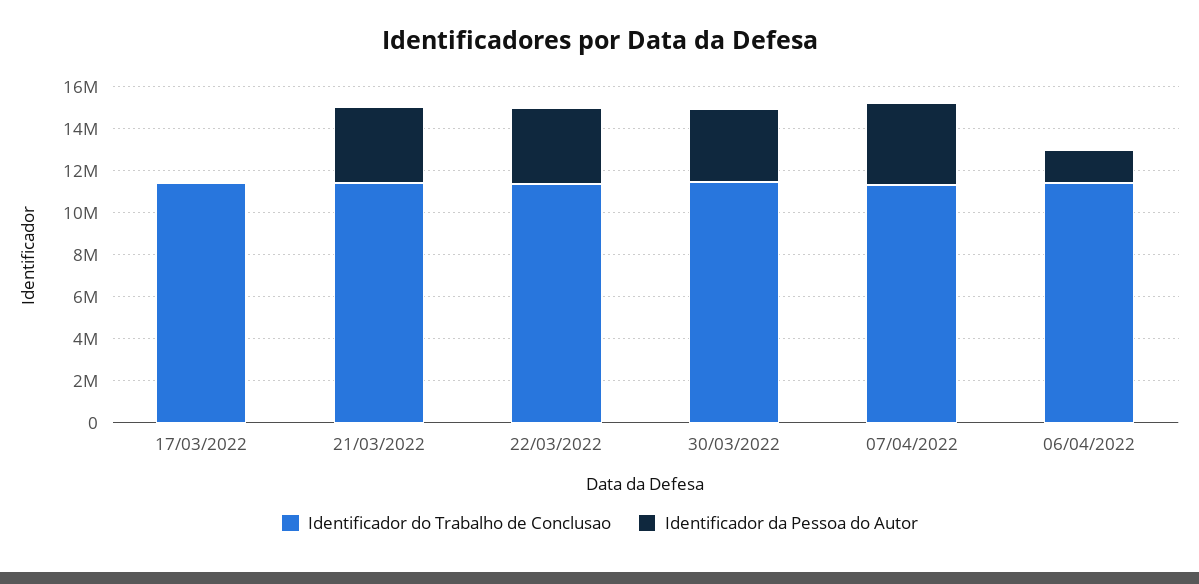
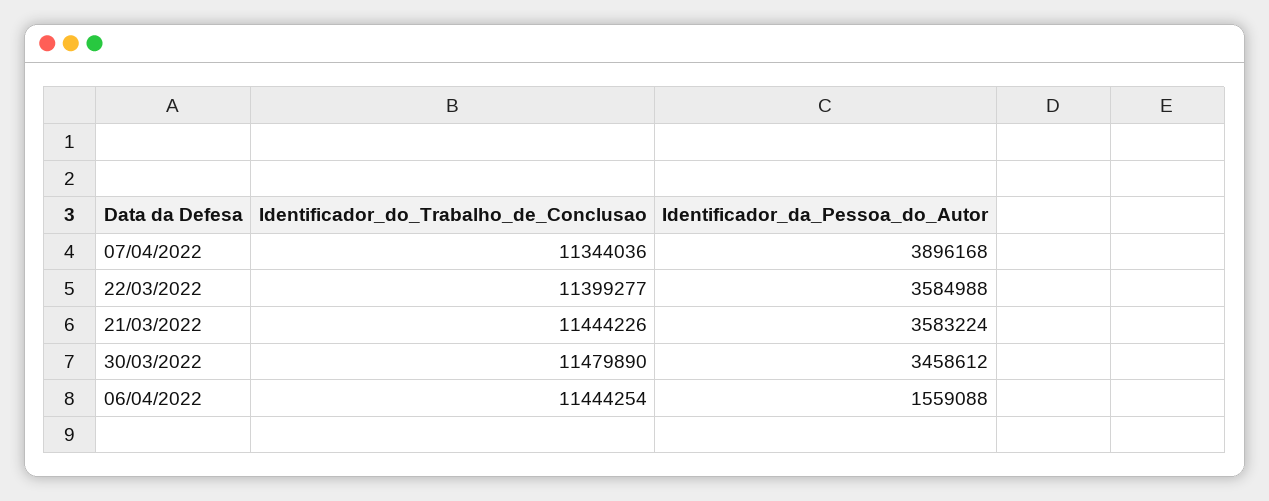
Identificador do Trabalho de Conclusao, 17/03/2022: 11500000 -> none
Identificador da Pessoa do Autor, 17/03/2022: 0 -> none

